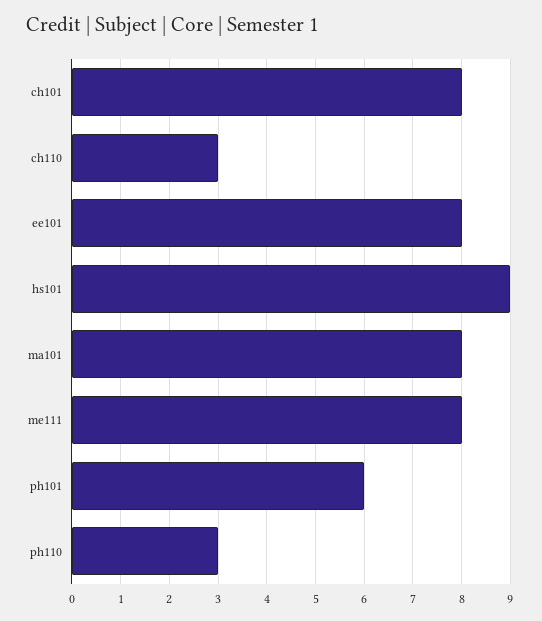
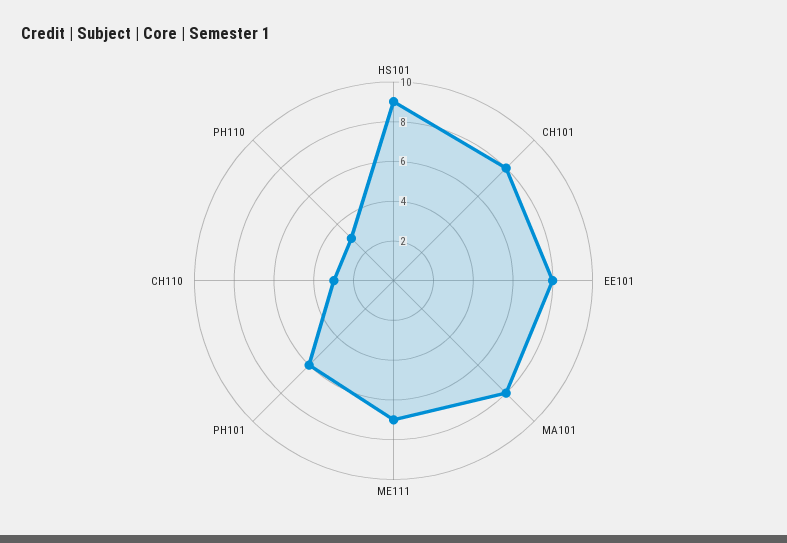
me111: 8 -> 7

